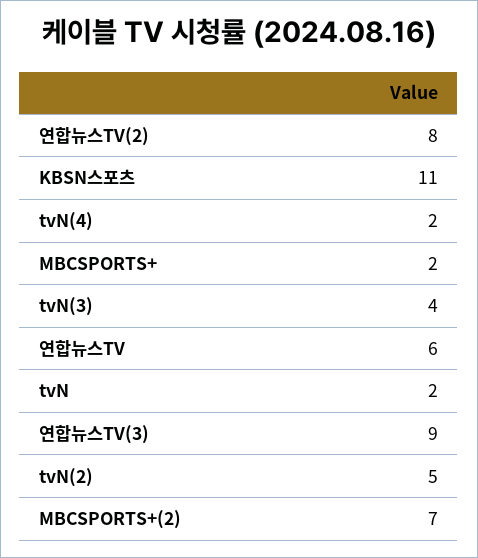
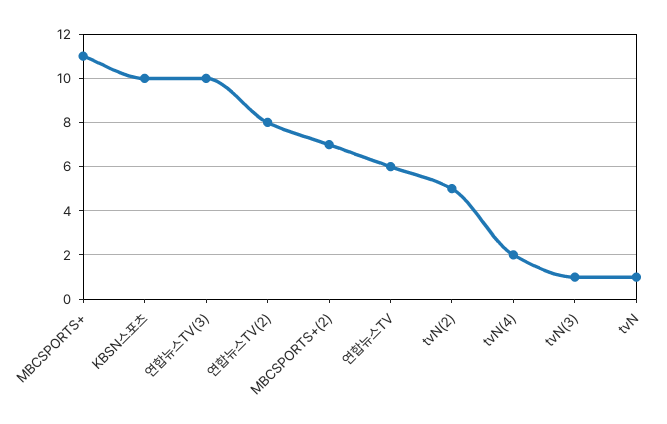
KBSN스포츠: 11 -> 10
MBCSPORTS+: 2 -> 11
tvN(3): 4 -> 1
tvN: 2 -> 1
연합뉴스TV(3): 9 -> 10

